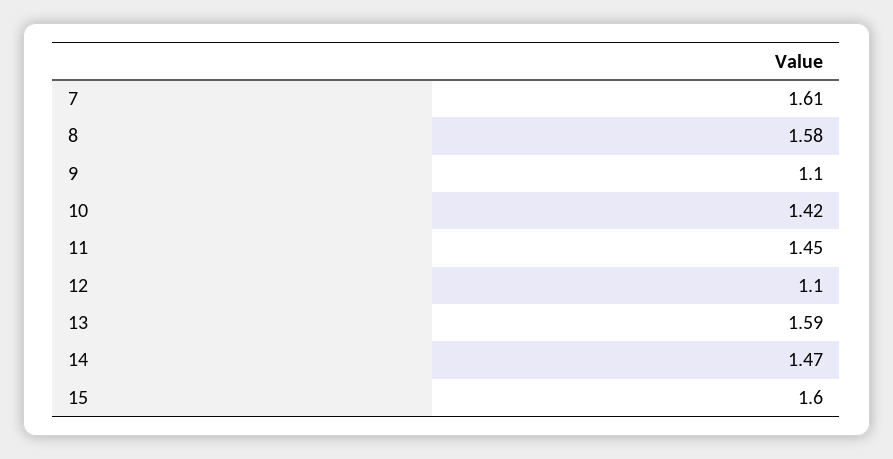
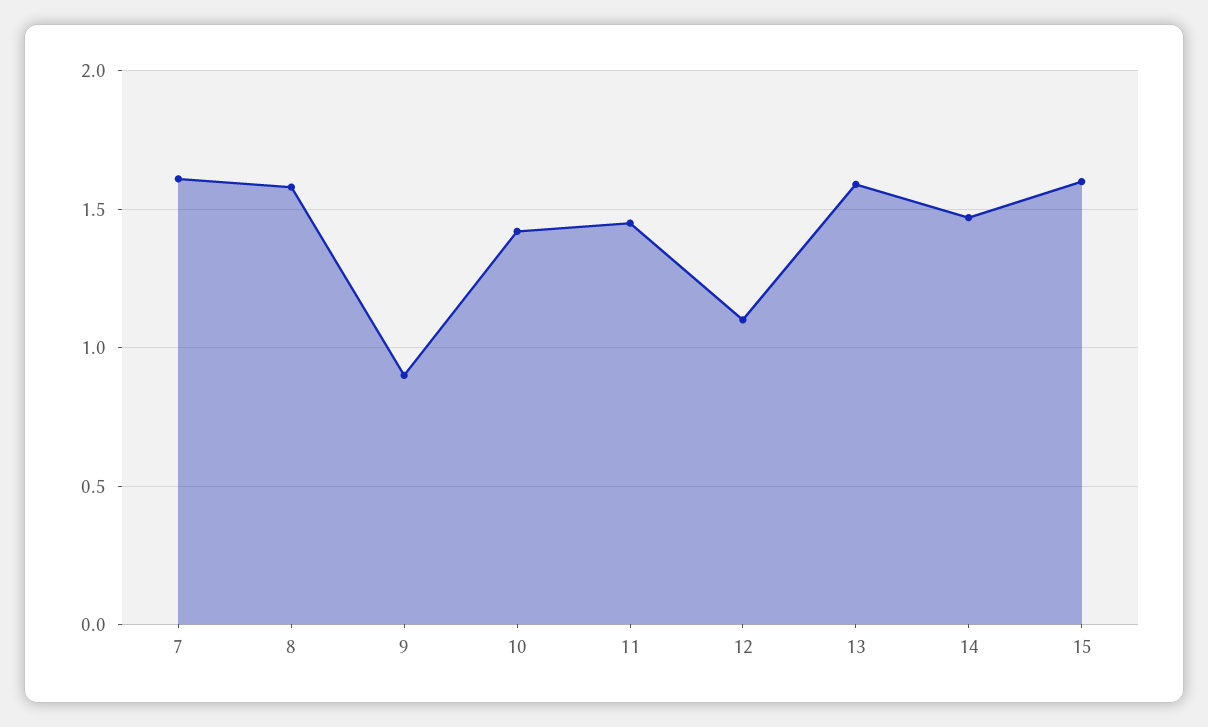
9: 1.1 -> 0.9

